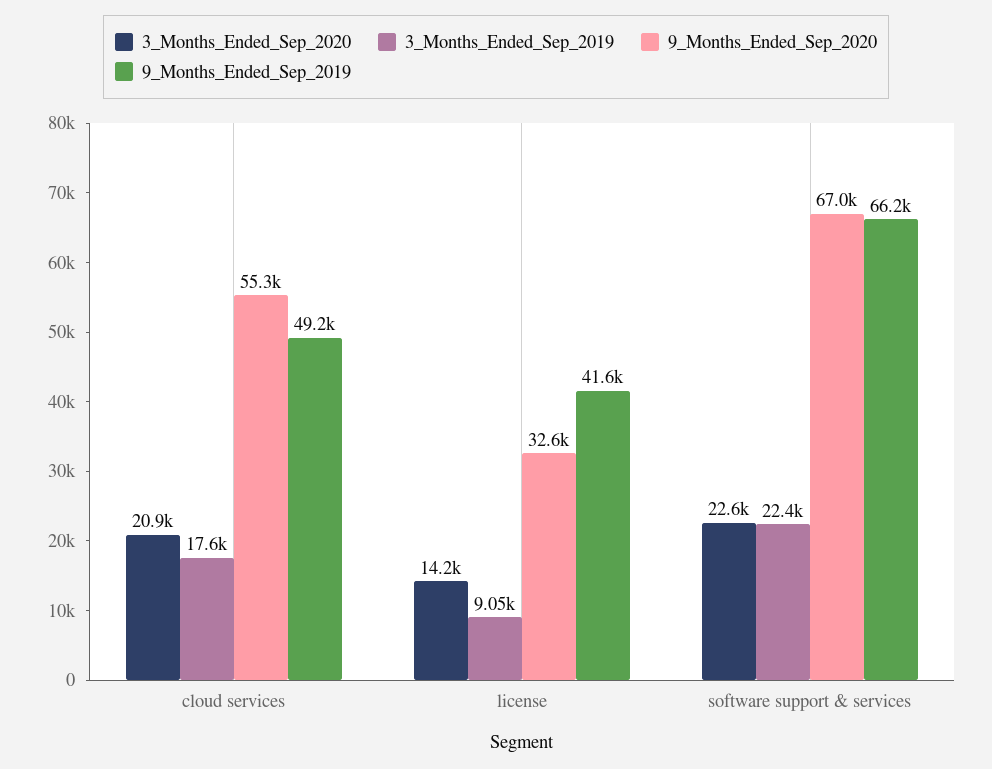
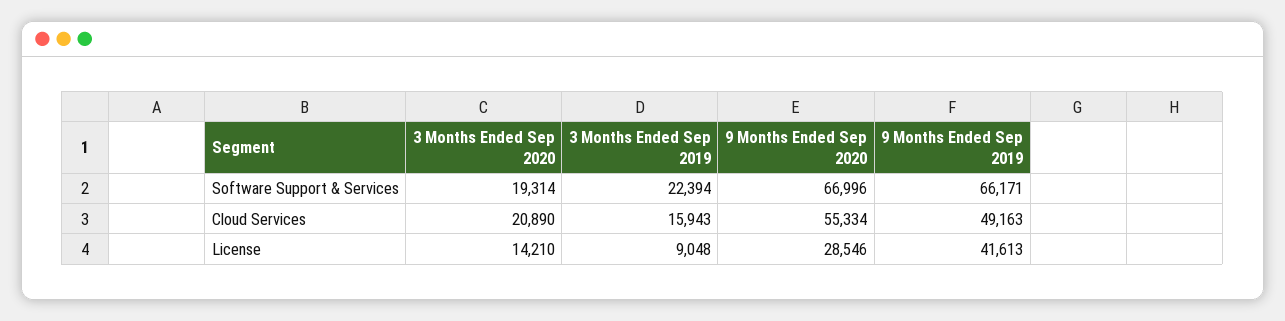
3_Months_Ended_Sep_2019, cloud services: 17600 -> 15943
9_Months_Ended_Sep_2020, license: 32600 -> 28546
3_Months_Ended_Sep_2020, software support & services: 22600 -> 19314

